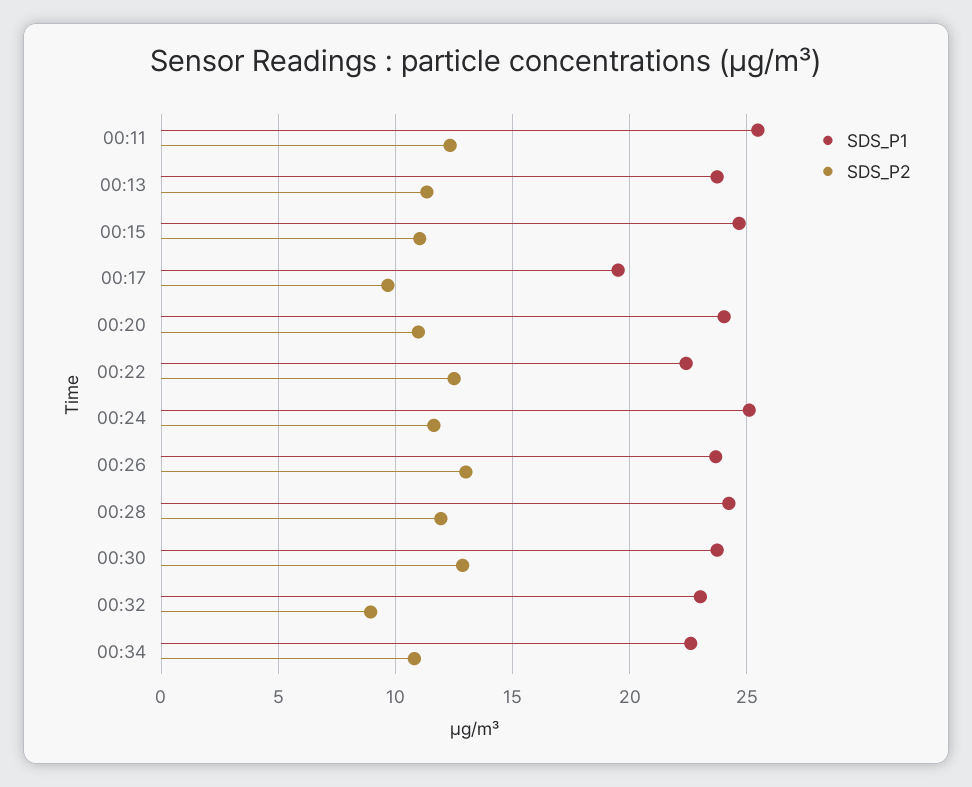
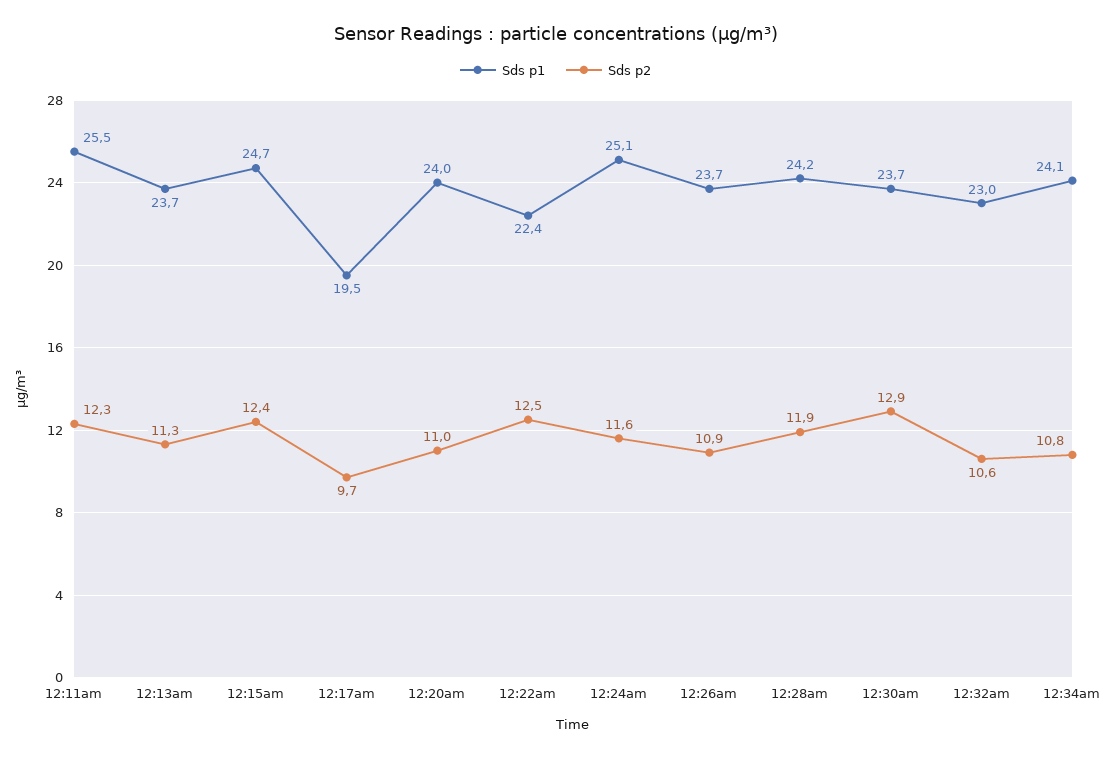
SDS_P2, 00:15: 11 -> 12.4
SDS_P2, 00:26: 13 -> 10.9
SDS_P2, 00:32: 9 -> 10.6
SDS_P1, 00:34: 22.5 -> 24.1

